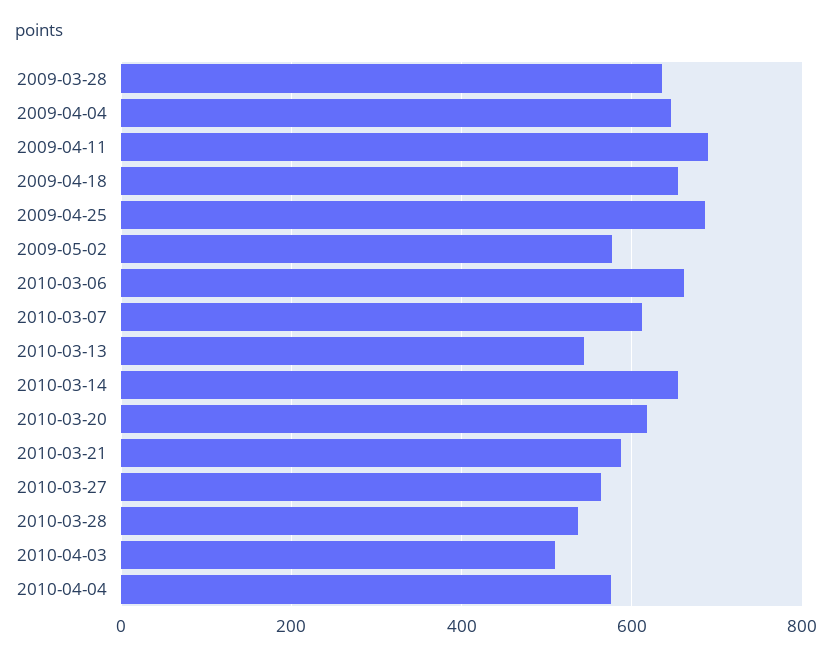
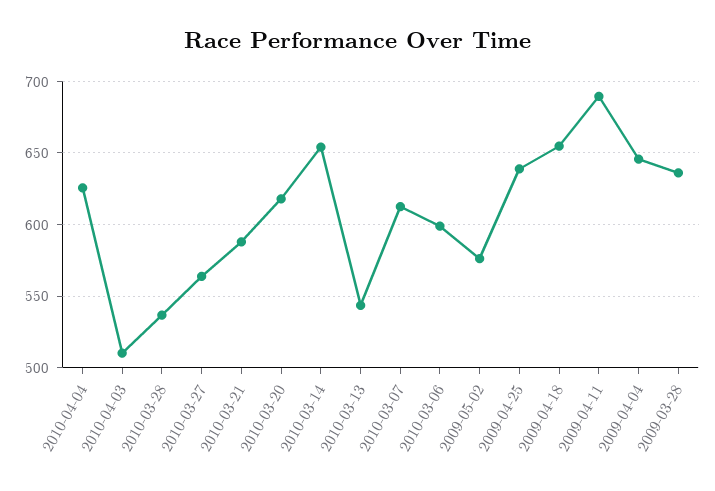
2009-04-25: 680 -> 640
2010-03-06: 660 -> 600
2010-04-04: 580 -> 625

